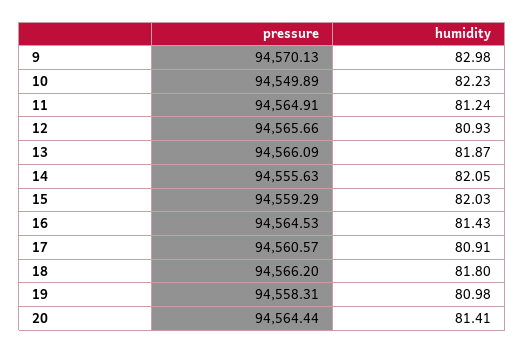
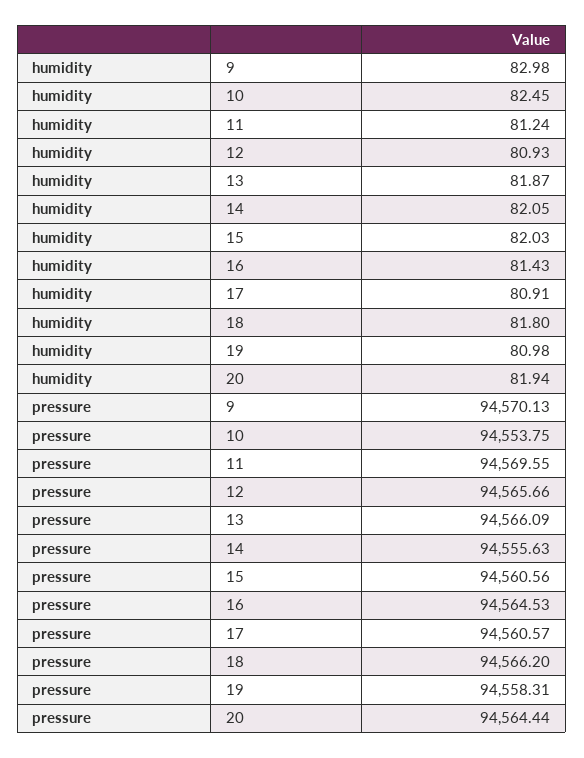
pressure, 10: 94549.89 -> 94553.75
humidity, 10: 82.23 -> 82.45
pressure, 11: 94564.91 -> 94569.55
pressure, 15: 94559.29 -> 94560.56
humidity, 20: 81.41 -> 81.94

